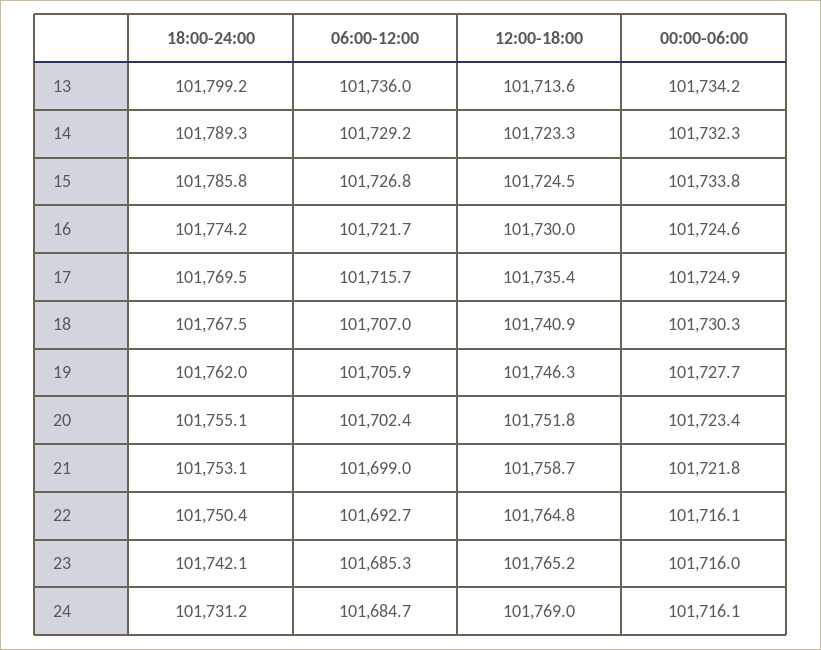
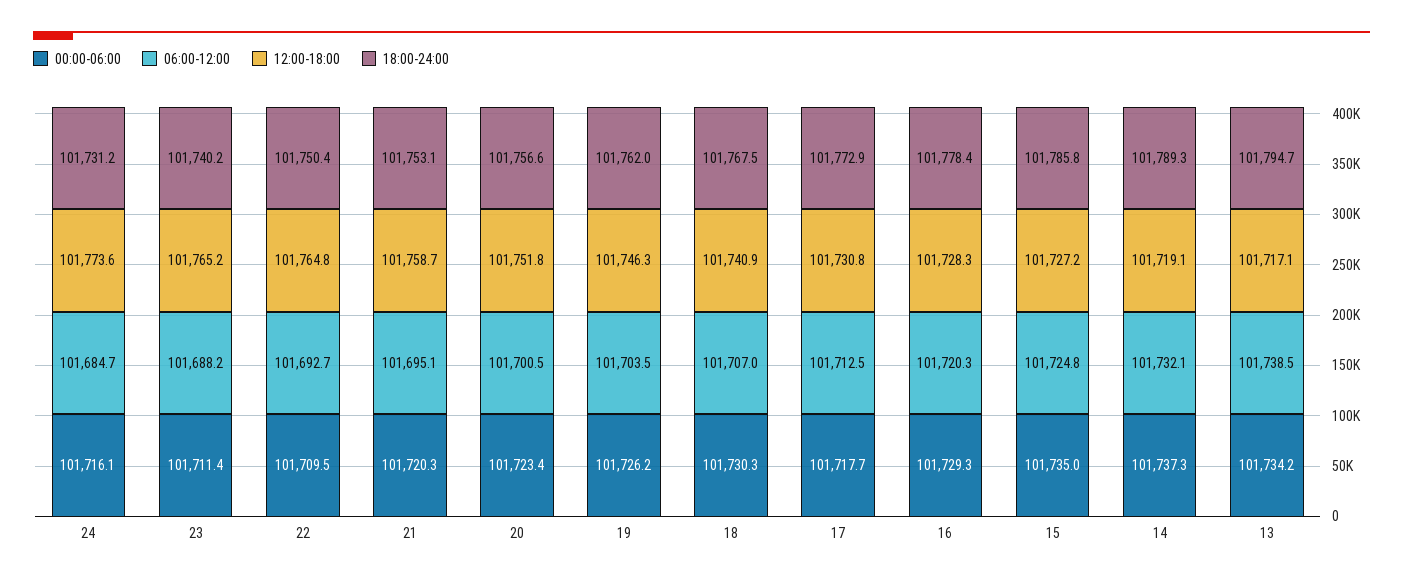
18:00-24:00, 13: 101799.2 -> 101794.7
06:00-12:00, 13: 101736 -> 101738.5
12:00-18:00, 13: 101713.6 -> 101717.1
06:00-12:00, 14: 101729.2 -> 101732.1
12:00-18:00, 14: 101723.3 -> 101719.1
00:00-06:00, 14: 101732.3 -> 101737.3
06:00-12:00, 15: 101726.8 -> 101724.8
12:00-18:00, 15: 101724.5 -> 101727.2
00:00-06:00, 15: 101733.8 -> 101735
18:00-24:00, 16: 101774.2 -> 101778.4
06:00-12:00, 16: 101721.7 -> 101720.3
12:00-18:00, 16: 101730 -> 101728.3
00:00-06:00, 16: 101724.6 -> 101729.3
18:00-24:00, 17: 101769.5 -> 101772.9
06:00-12:00, 17: 101715.7 -> 101712.5
12:00-18:00, 17: 101735.4 -> 101730.8
00:00-06:00, 17: 101724.9 -> 101717.7
06:00-12:00, 19: 101705.9 -> 101703.5
00:00-06:00, 19: 101727.7 -> 101726.2
18:00-24:00, 20: 101755.1 -> 101756.6
06:00-12:00, 20: 101702.4 -> 101700.5
06:00-12:00, 21: 101699 -> 101695.1
00:00-06:00, 21: 101721.8 -> 101720.3
00:00-06:00, 22: 101716.1 -> 101709.5
18:00-24:00, 23: 101742.1 -> 101740.2
06:00-12:00, 23: 101685.3 -> 101688.2
00:00-06:00, 23: 101716 -> 101711.4
12:00-18:00, 24: 101769 -> 101773.6

